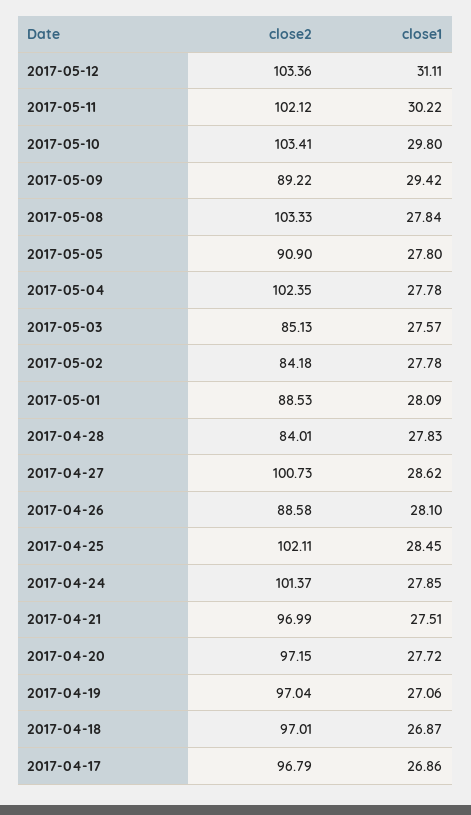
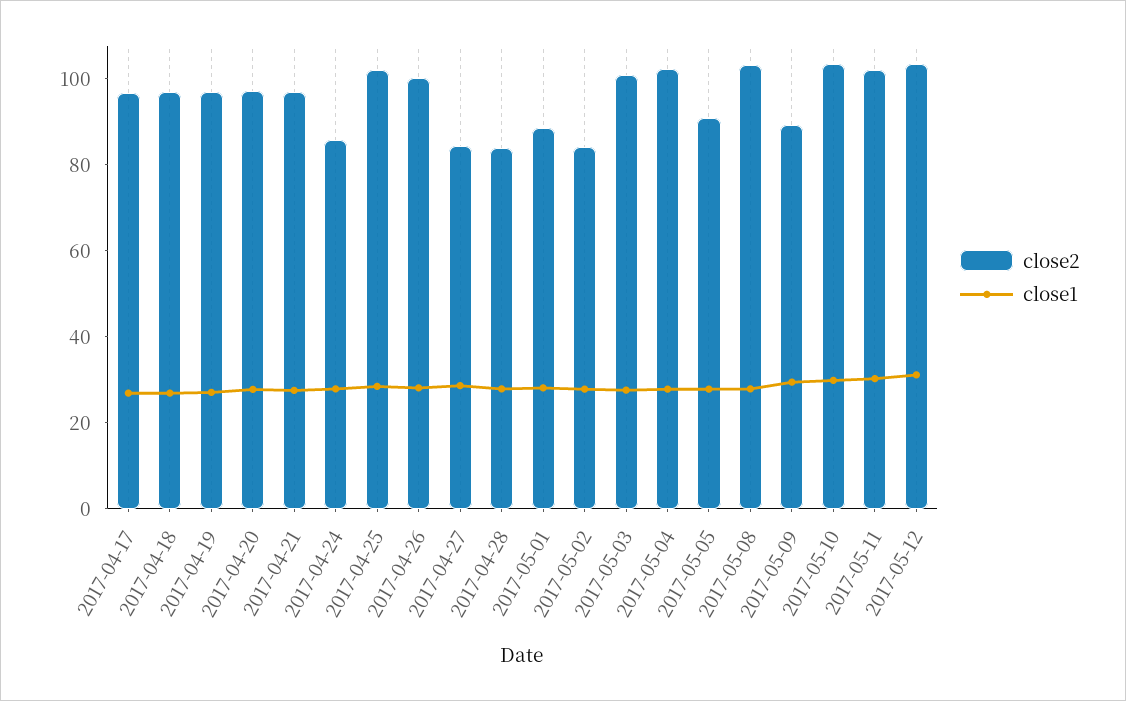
close2, 2017-05-03: 85.13 -> 100
close2, 2017-04-27: 100.73 -> 85
close2, 2017-04-26: 88.58 -> 100
close2, 2017-04-24: 101.37 -> 85

